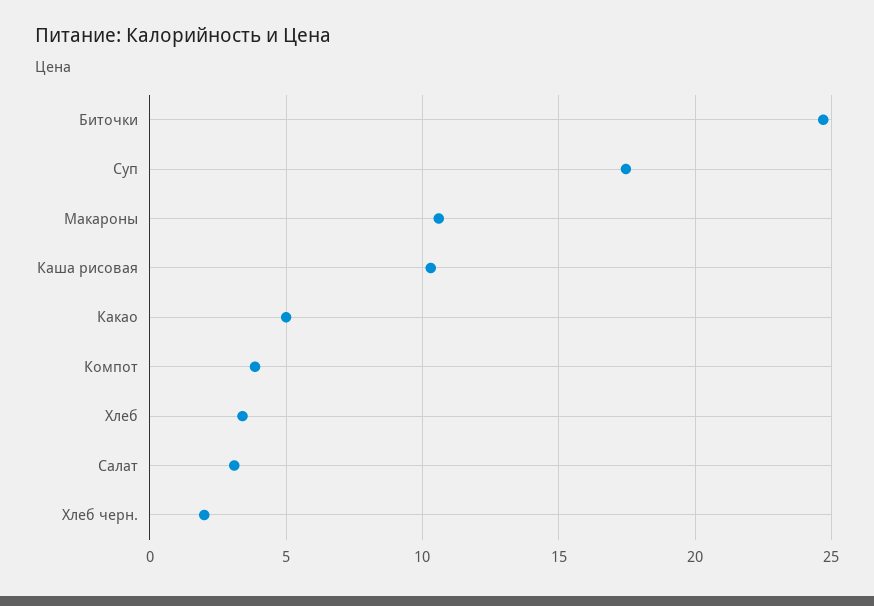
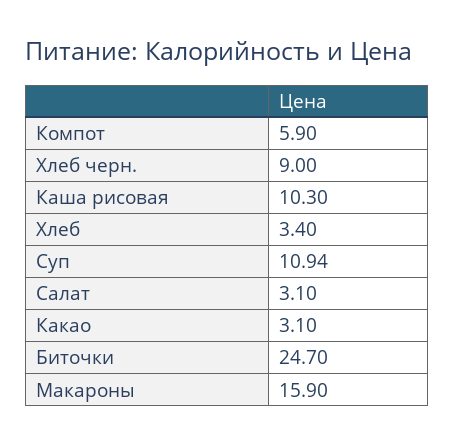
Суп: 17.5 -> 10.94
Макароны: 10.5 -> 15.9
Какао: 5 -> 3.1
Компот: 4 -> 5.9
Хлеб черн.: 2 -> 9

